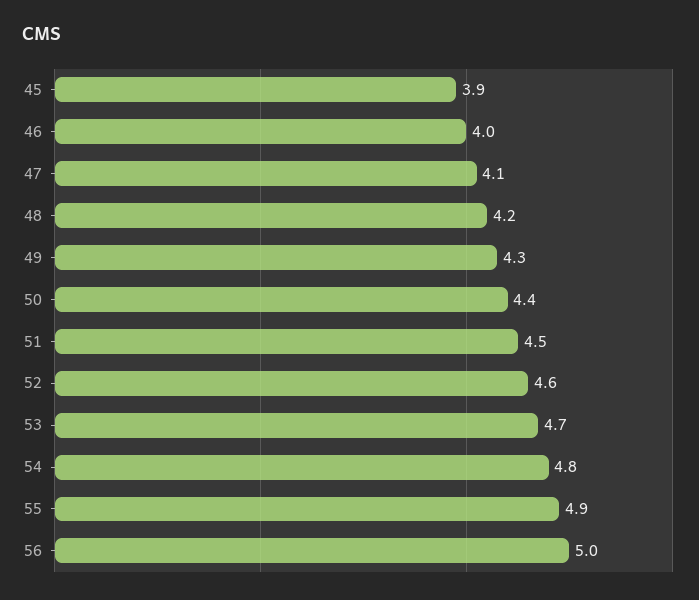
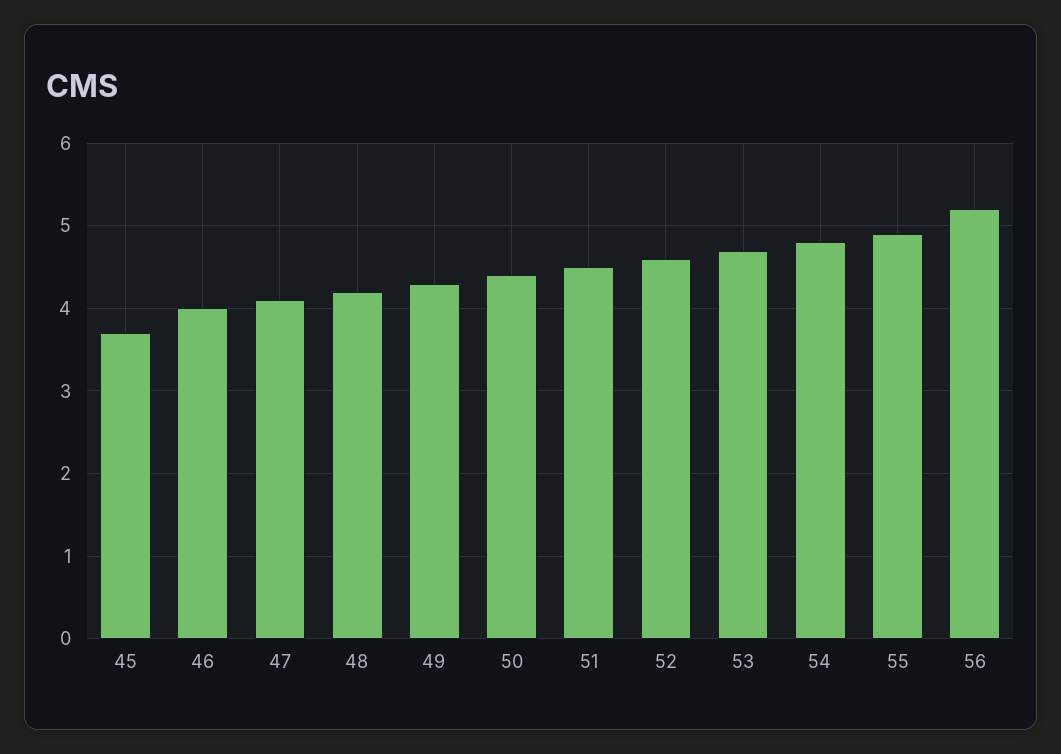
45: 3.9 -> 3.7
56: 5 -> 5.2

